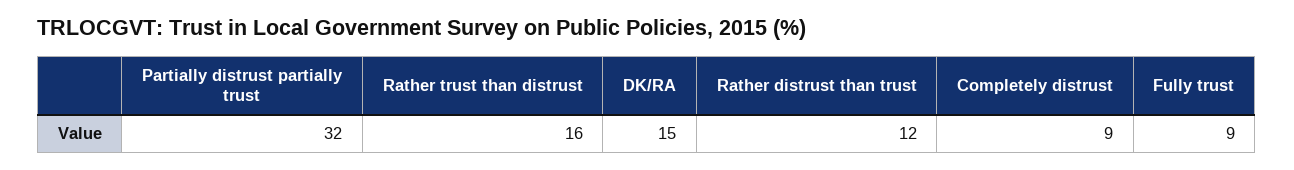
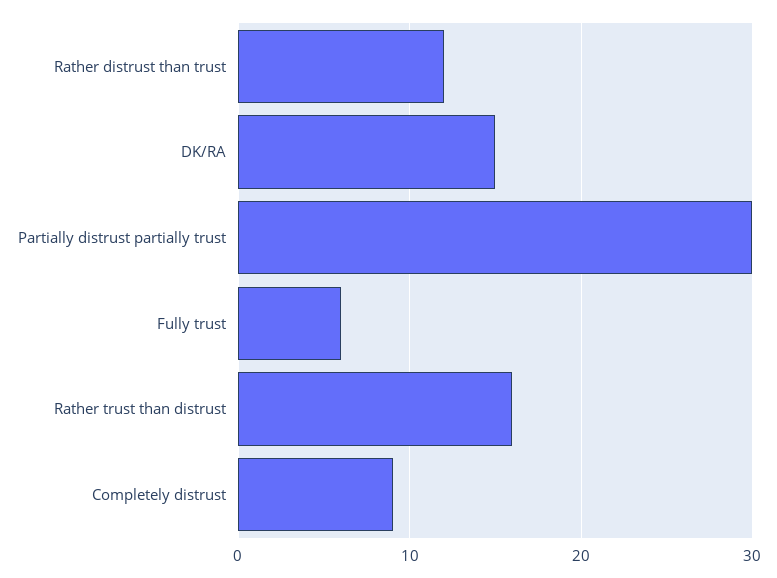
Partially distrust partially trust: 32 -> 30
Fully trust: 9 -> 6

